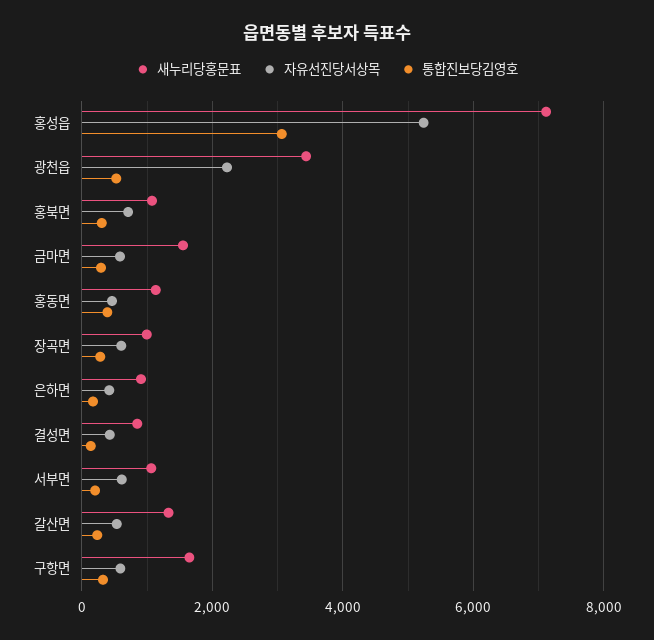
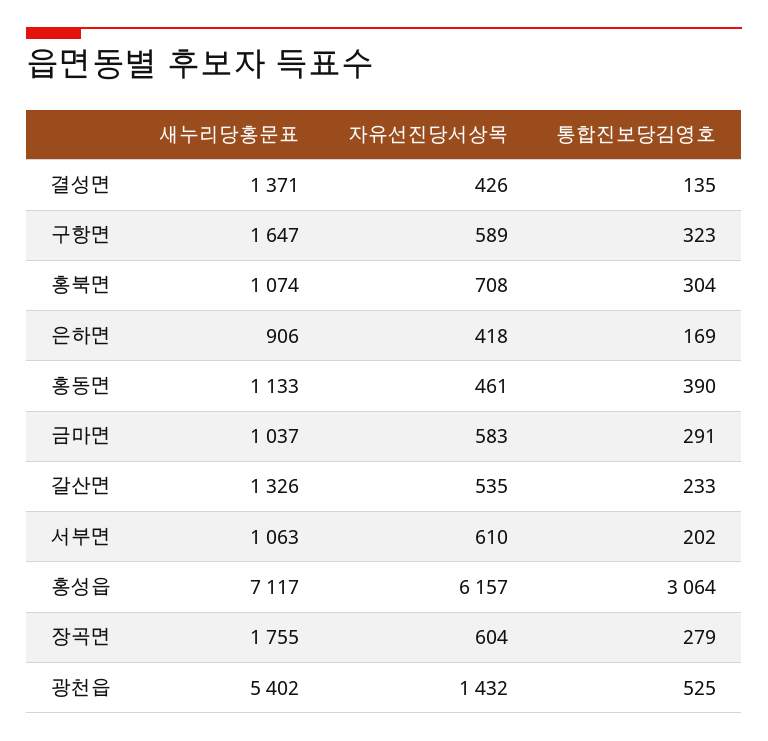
자유선진당서상목, 홍성읍: 5200 -> 6157
새누리당홍문표, 광천읍: 3400 -> 5402
자유선진당서상목, 광천읍: 2200 -> 1432
새누리당홍문표, 금마면: 1600 -> 1037
새누리당홍문표, 장곡면: 1000 -> 1755
새누리당홍문표, 결성면: 800 -> 1371

